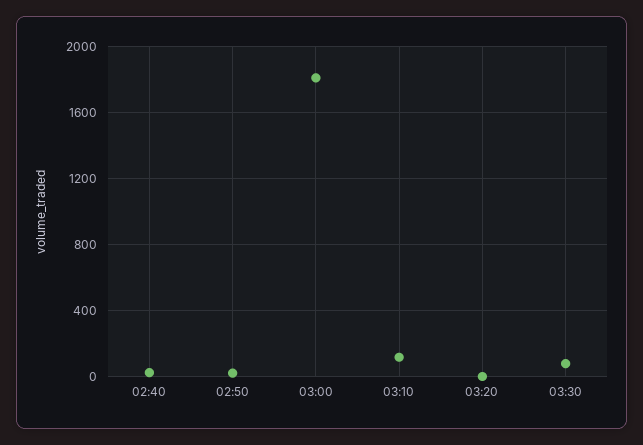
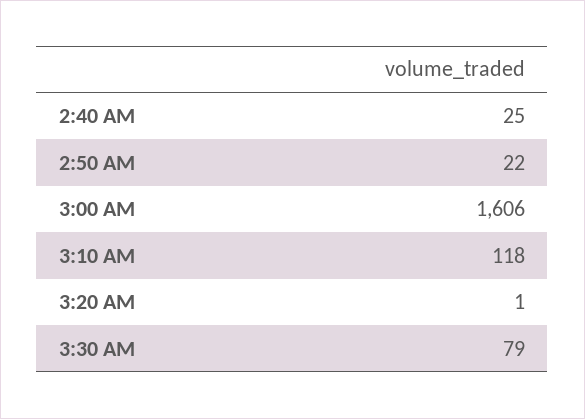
03:00: 1800 -> 1606

